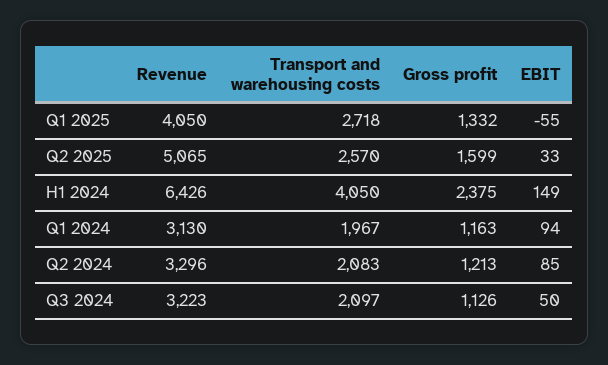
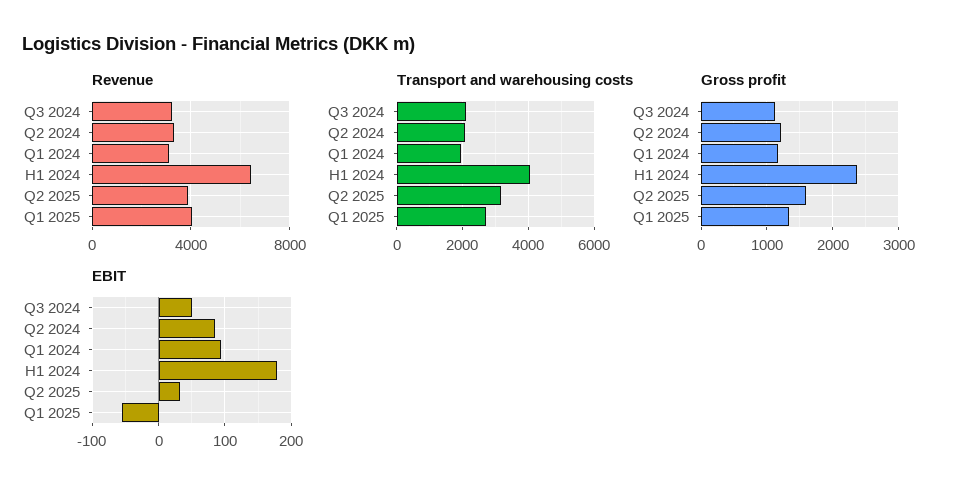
Revenue, Q2 2025: 5065 -> 4000
Transport and warehousing costs, Q2 2025: 2570 -> 3200
EBIT, H1 2024: 149 -> 180

